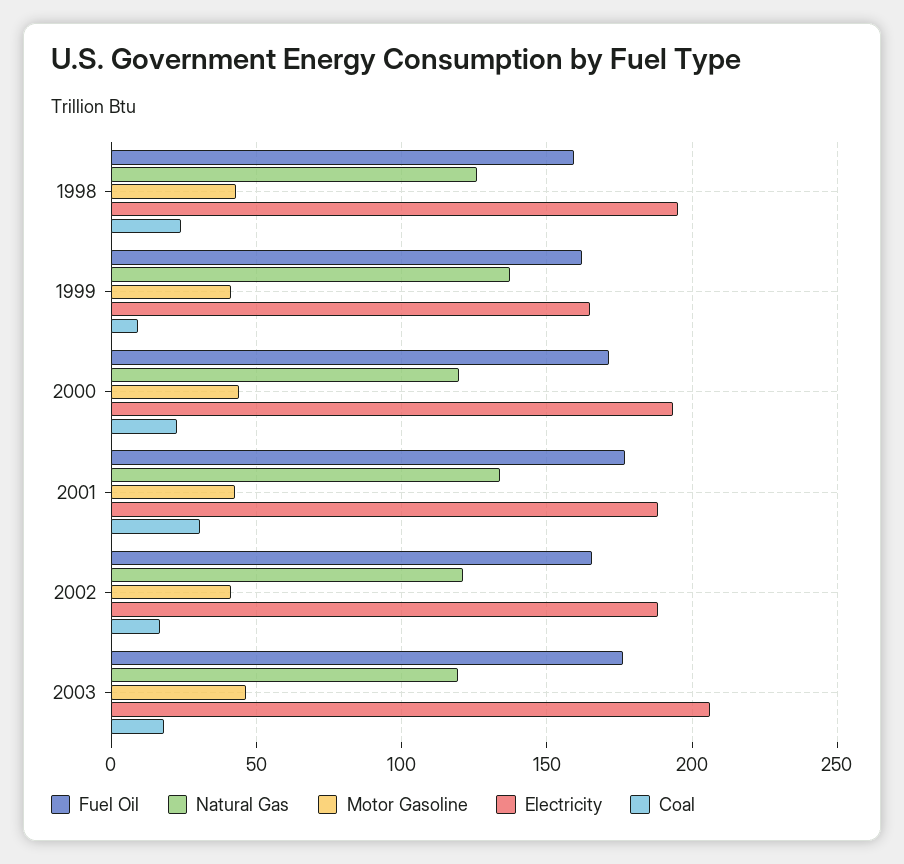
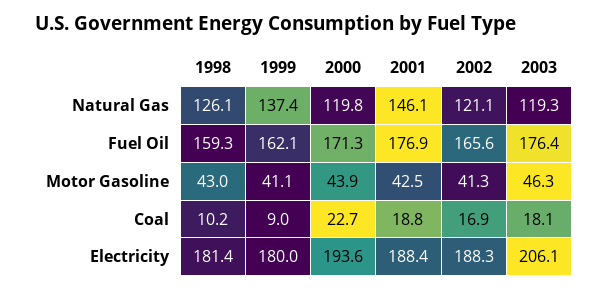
Electricity, 1998: 195 -> 181.4
Coal, 1998: 25 -> 10.2
Electricity, 1999: 165 -> 180
Natural Gas, 2001: 135 -> 146.1
Coal, 2001: 30 -> 18.8

